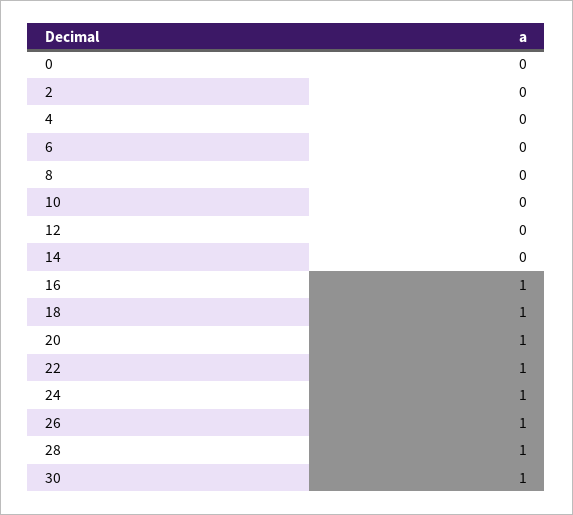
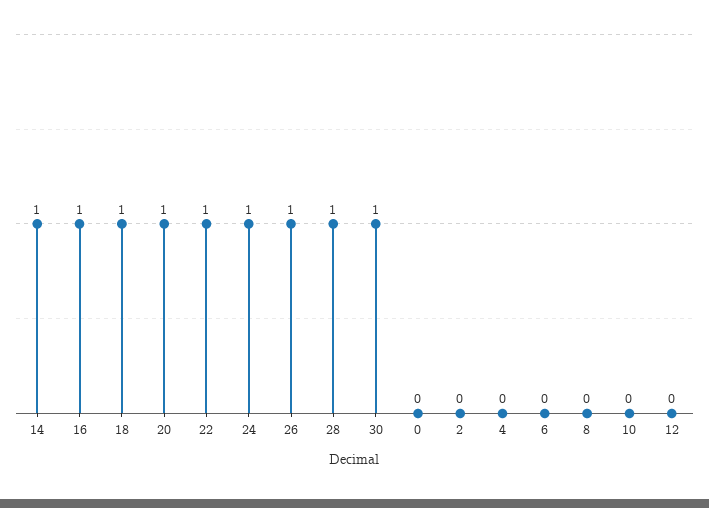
14: 0 -> 1

